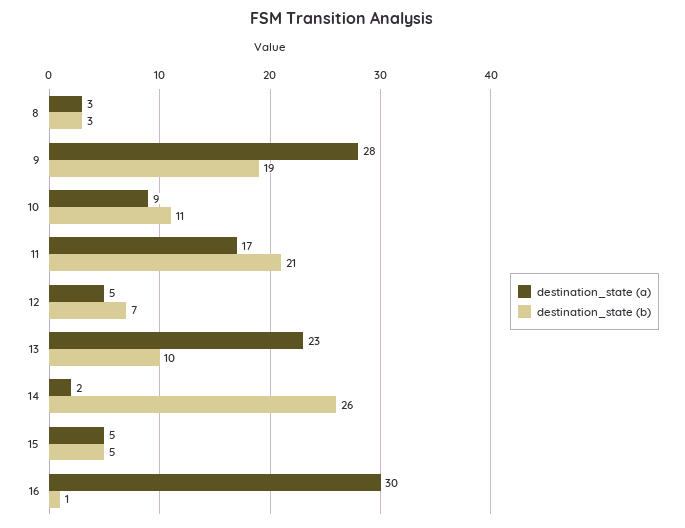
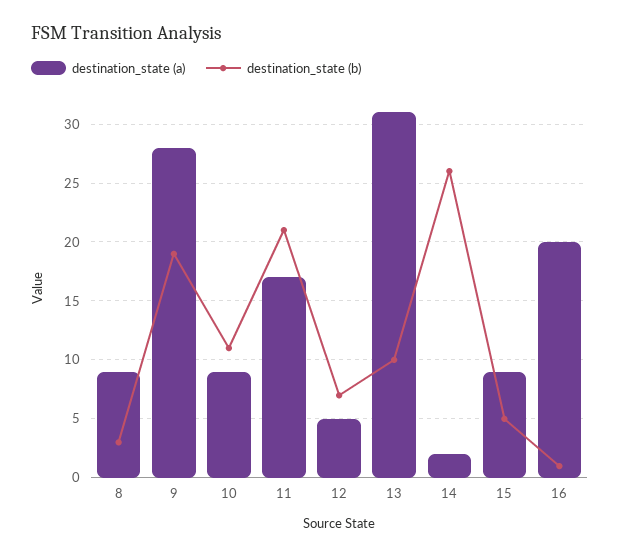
destination_state (a), 8: 3 -> 9
destination_state (a), 13: 23 -> 31
destination_state (a), 15: 5 -> 9
destination_state (a), 16: 30 -> 20

